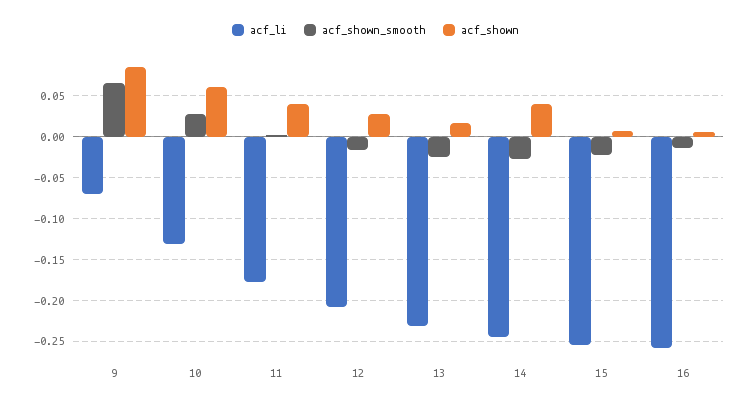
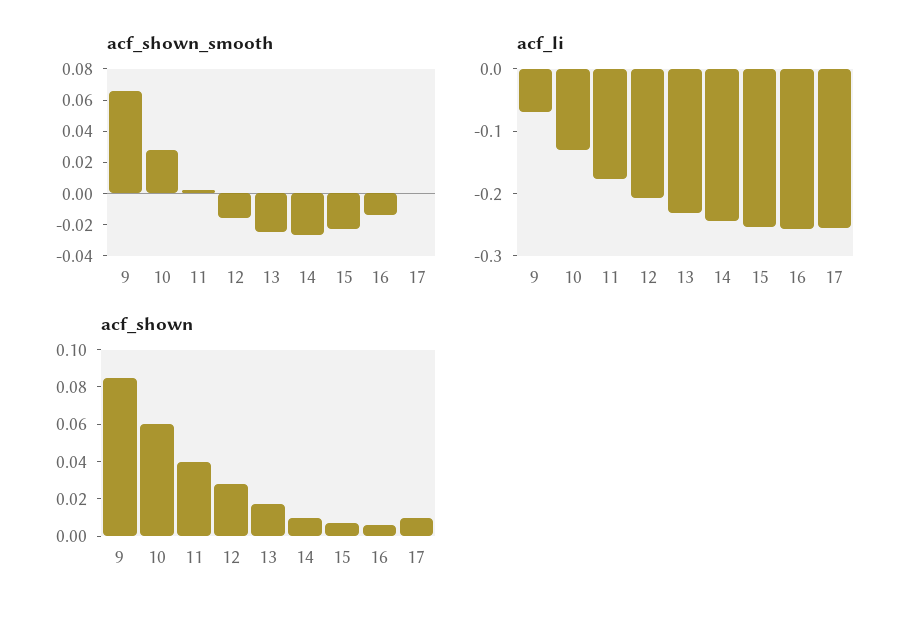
acf_shown, 14: 0.04 -> 0.01
acf_shown_smooth, 17: none -> 0
acf_li, 17: none -> -0.26
acf_shown, 17: none -> 0.01

